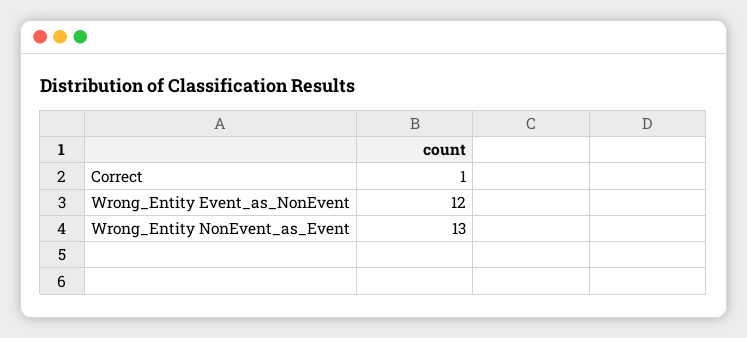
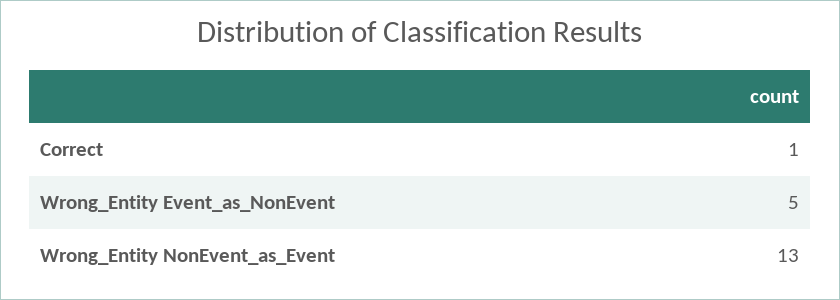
Wrong_Entity Event_as_NonEvent: 12 -> 5

